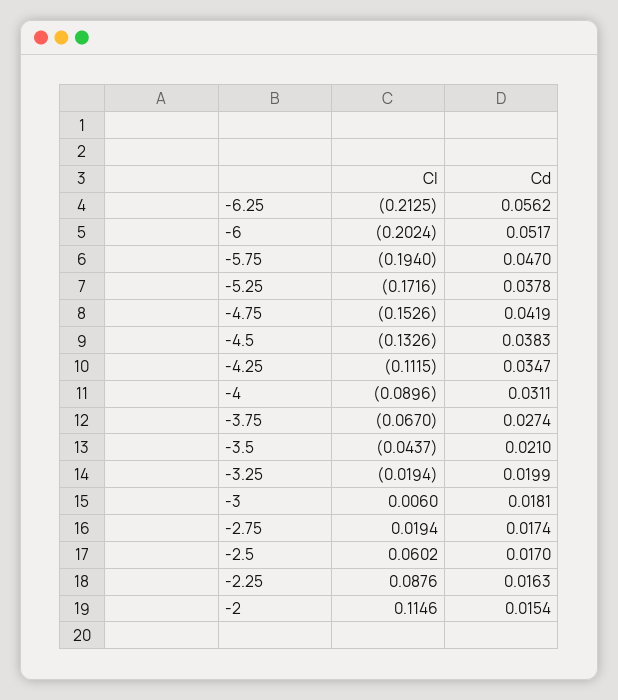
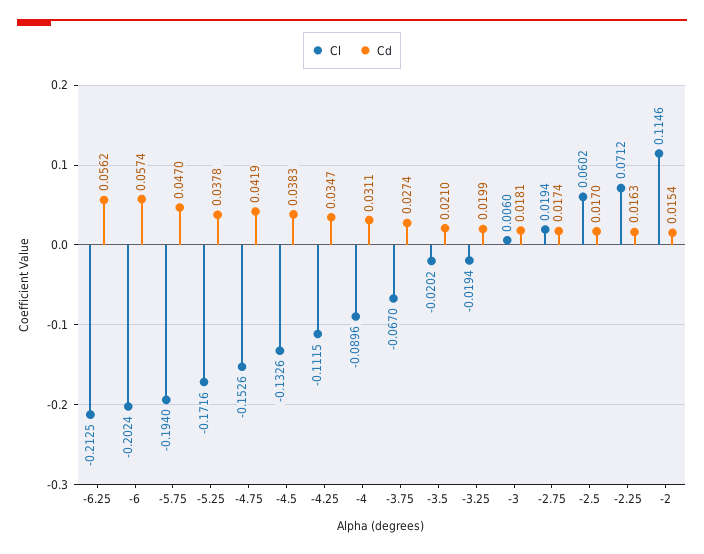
Cd, -6: 0.0517 -> 0.0574
Cl, -3.5: -0.0437 -> -0.0202
Cl, -2.25: 0.0876 -> 0.0712

